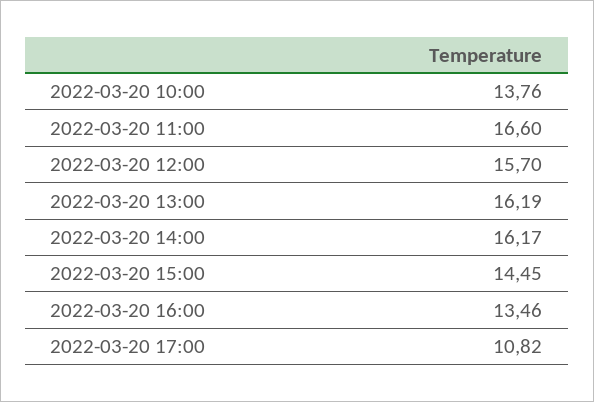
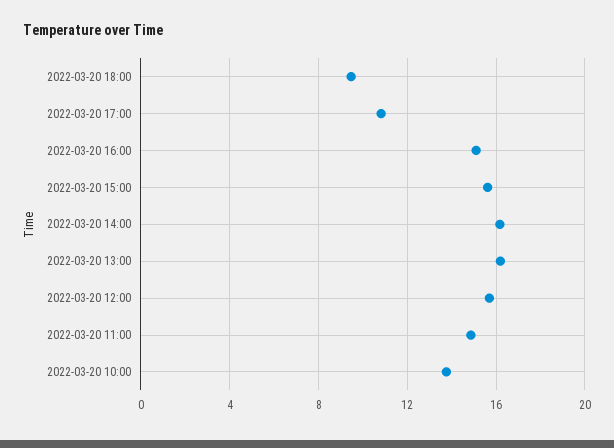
2022-03-20 11:00: 16.6 -> 15
2022-03-20 15:00: 14.45 -> 15.5
2022-03-20 16:00: 13.46 -> 15
2022-03-20 18:00: none -> 9.5

